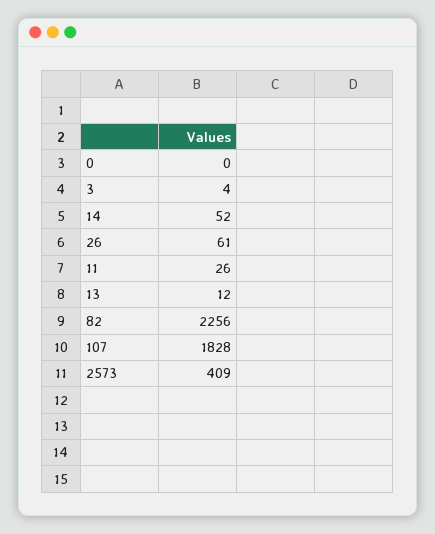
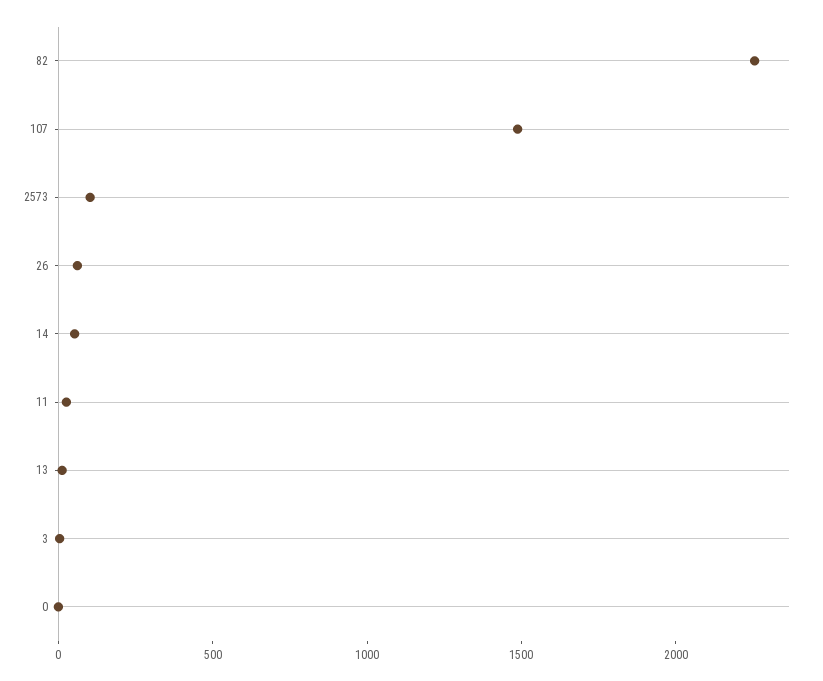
107: 1828 -> 1500
2573: 409 -> 100

